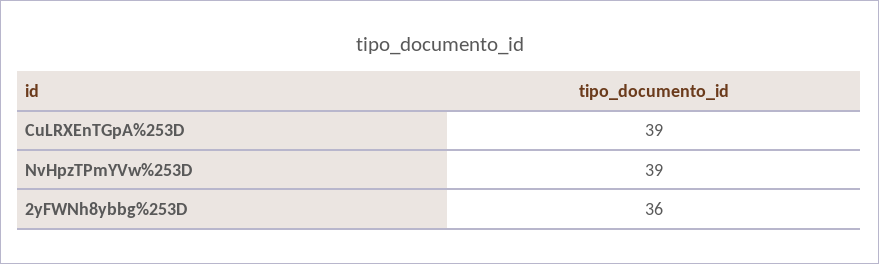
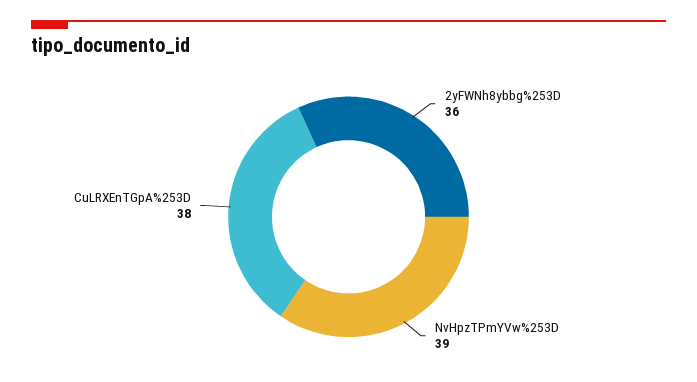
CuLRXEnTGpA%253D: 39 -> 38

